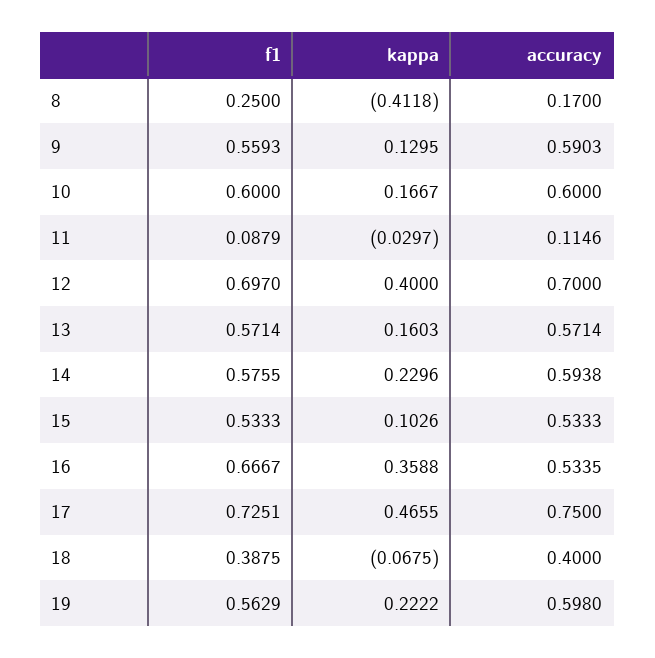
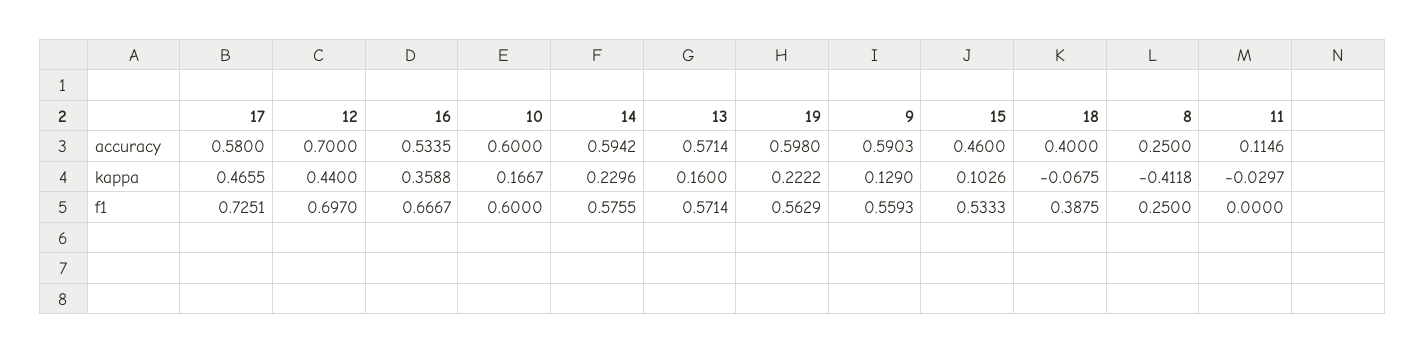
accuracy, 8: 0.17 -> 0.25
kappa, 9: 0.1295 -> 0.129
f1, 11: 0.0879 -> 0
kappa, 12: 0.4 -> 0.44
kappa, 13: 0.1603 -> 0.16
accuracy, 14: 0.5938 -> 0.5942
accuracy, 15: 0.5333 -> 0.46
accuracy, 17: 0.75 -> 0.58

